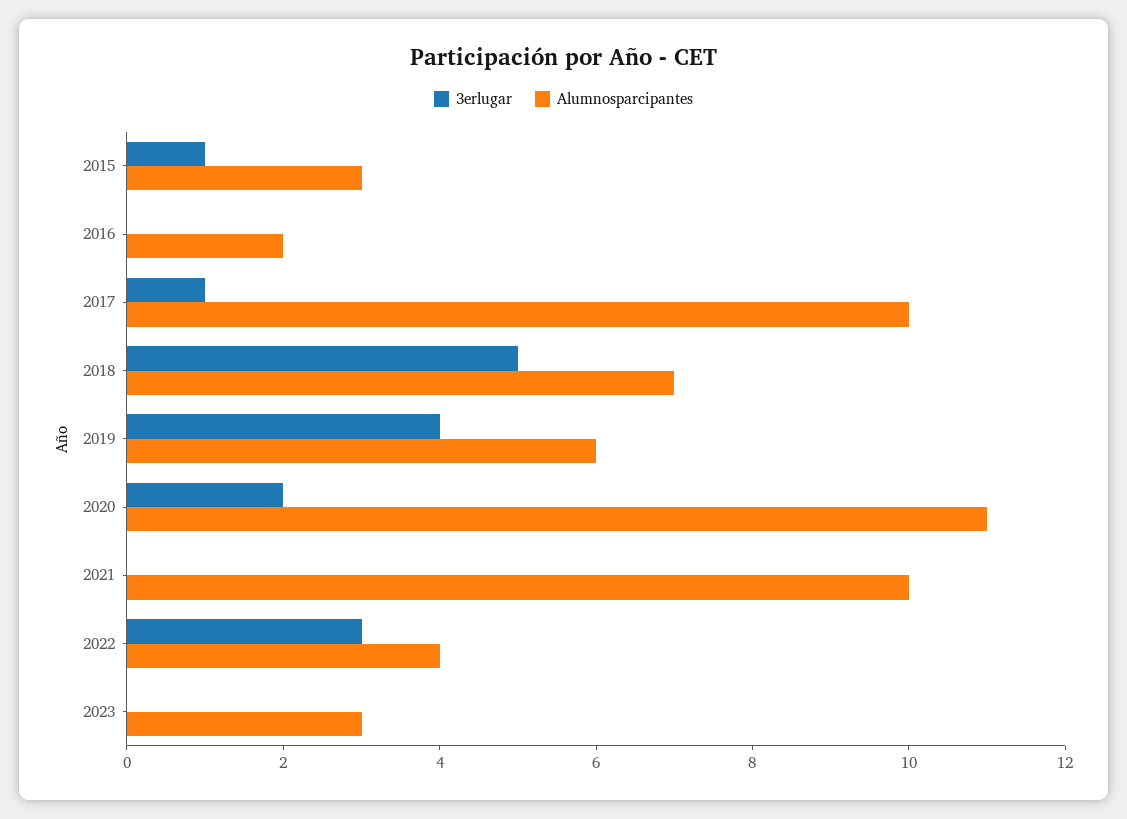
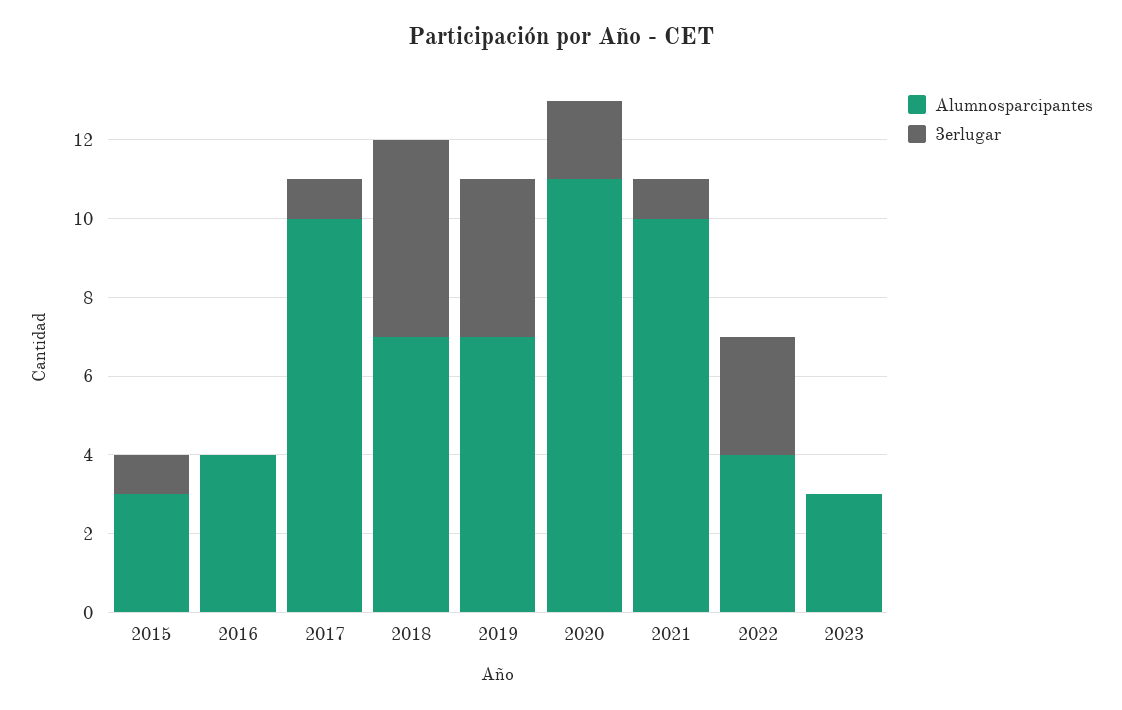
Alumnosparcipantes, 2016: 2 -> 4
Alumnosparcipantes, 2019: 6 -> 7
3erlugar, 2021: 0 -> 1

